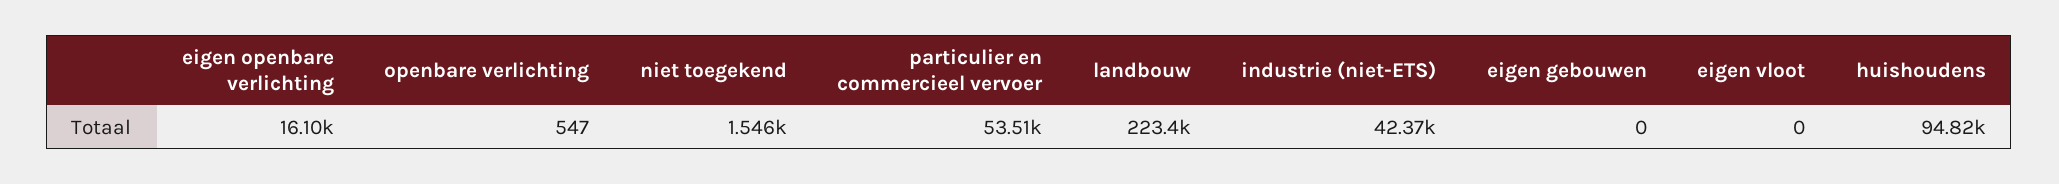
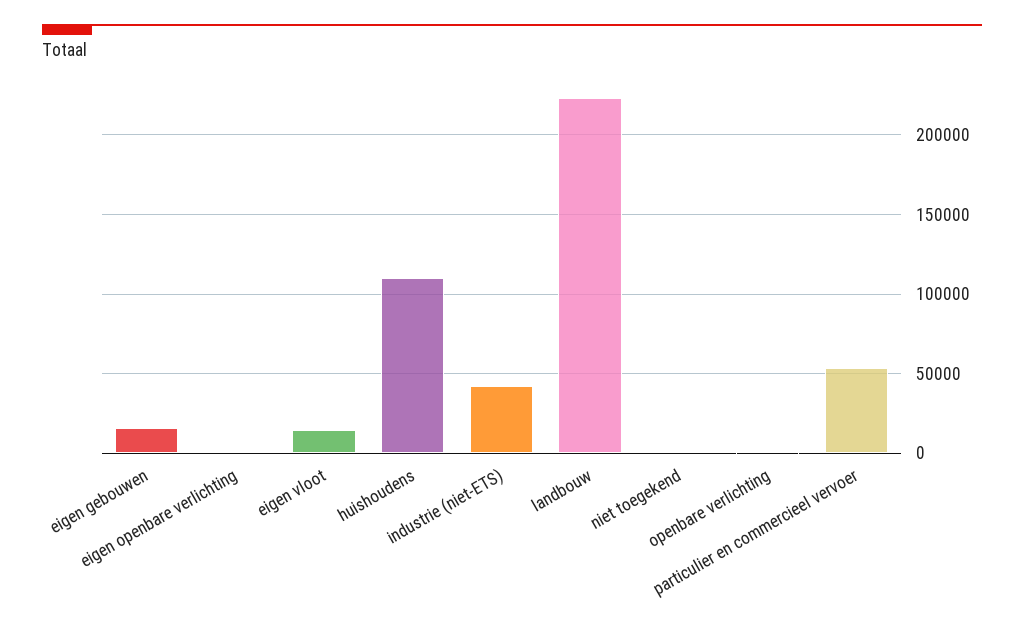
eigen openbare verlichting: 16100 -> 0
eigen gebouwen: 0 -> 15000
eigen vloot: 0 -> 15000
huishoudens: 94820 -> 110000

